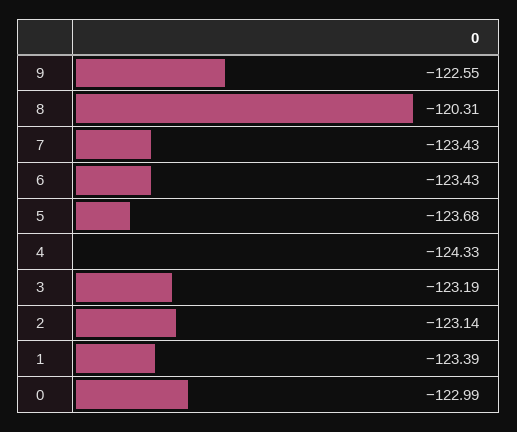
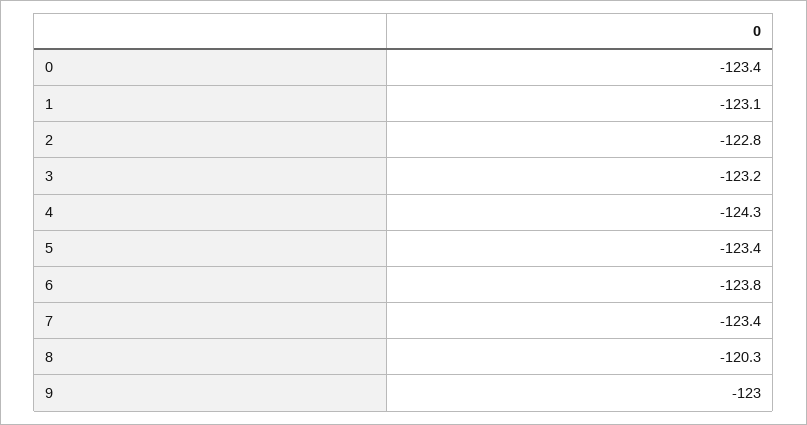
9: -122.55 -> -123
6: -123.43 -> -123.8
5: -123.68 -> -123.4
2: -123.14 -> -122.8
1: -123.39 -> -123.1
0: -122.99 -> -123.4

